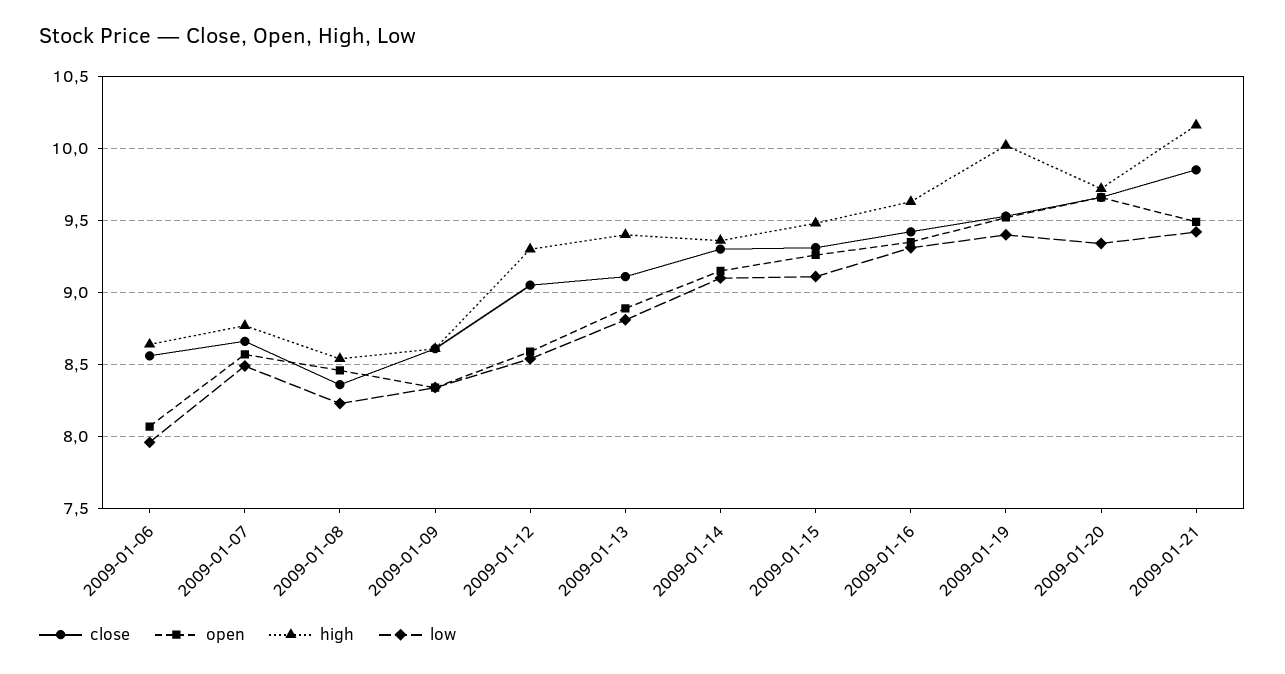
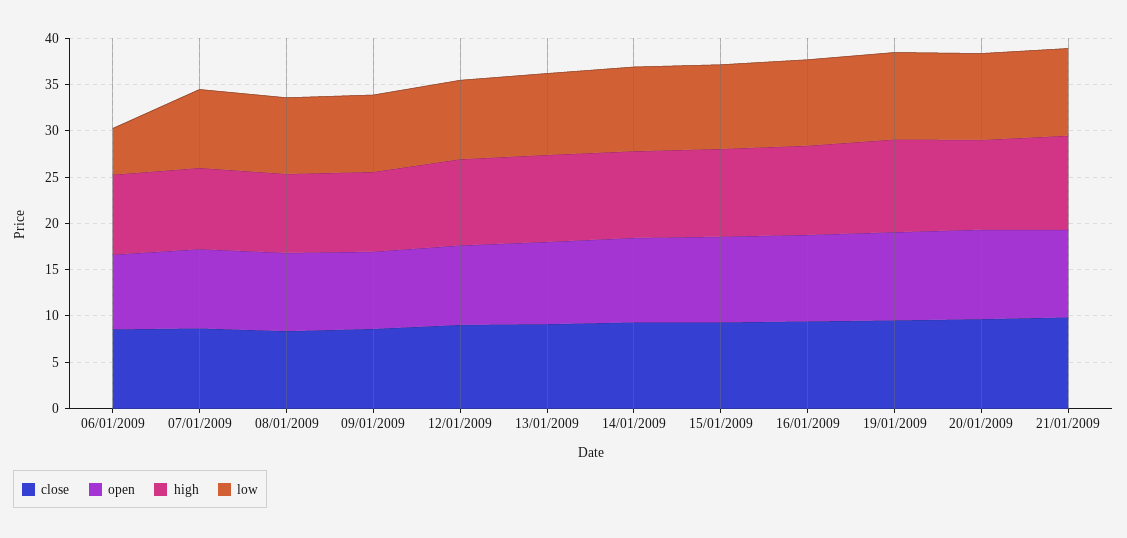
low, 2009-01-06: 7.95 -> 5

